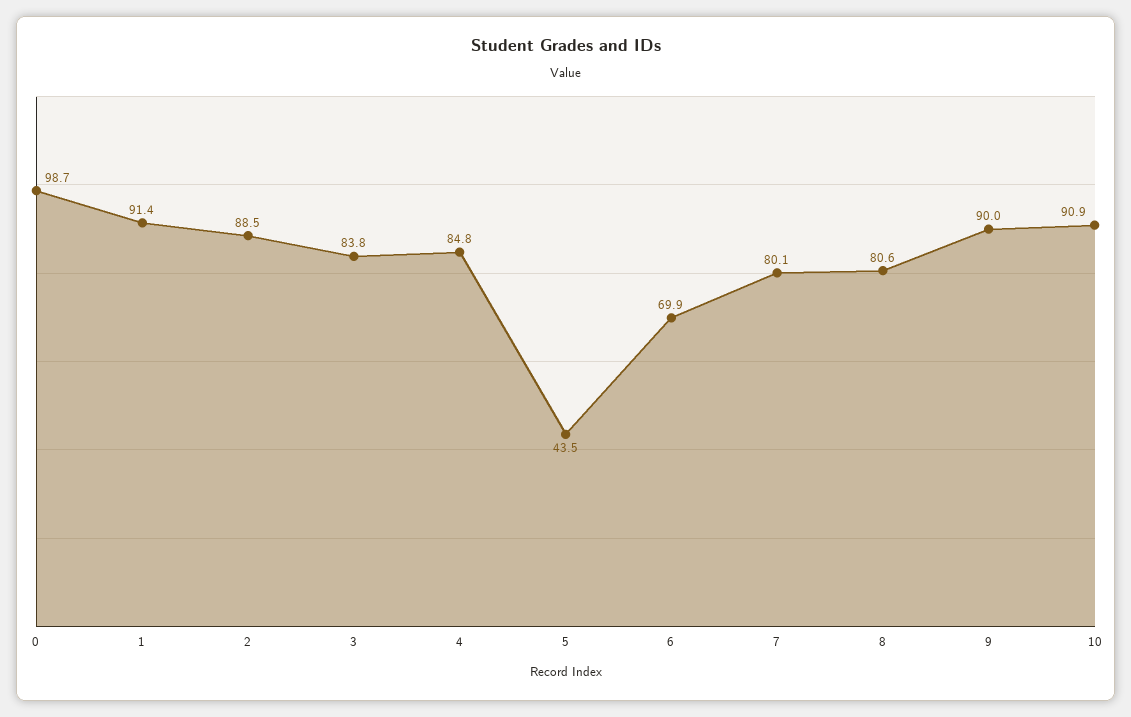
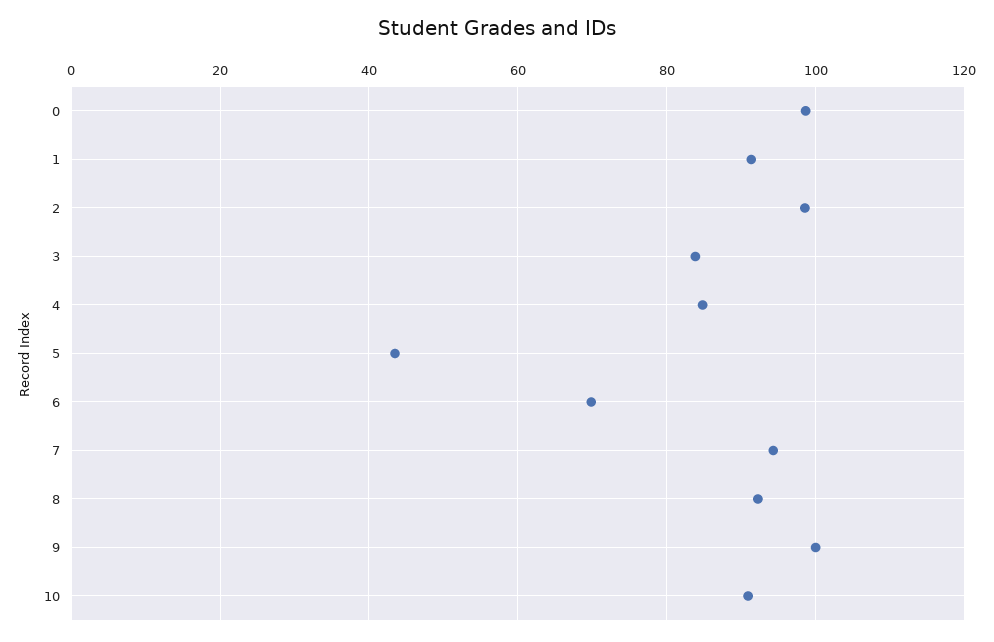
2: 88.5 -> 98
7: 80.1 -> 94
8: 80.6 -> 92
9: 90 -> 100

